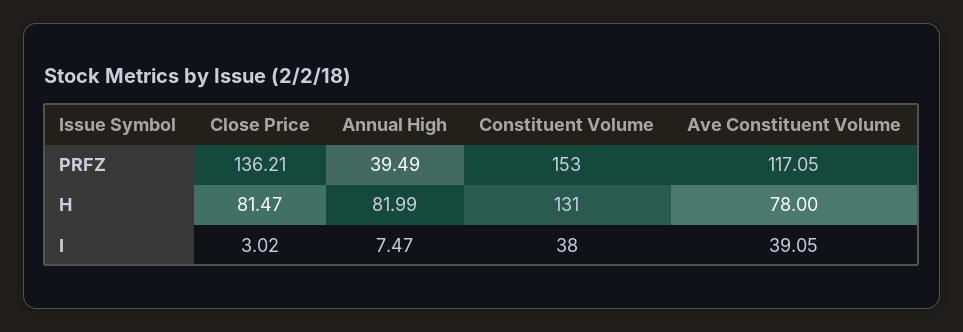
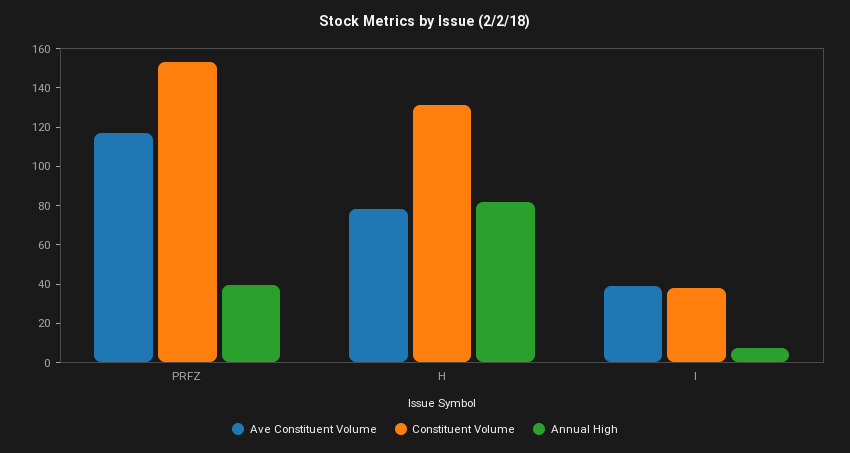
Close Price, PRFZ: 136.21 -> none
Close Price, H: 81.47 -> none
Close Price, I: 3.02 -> none

